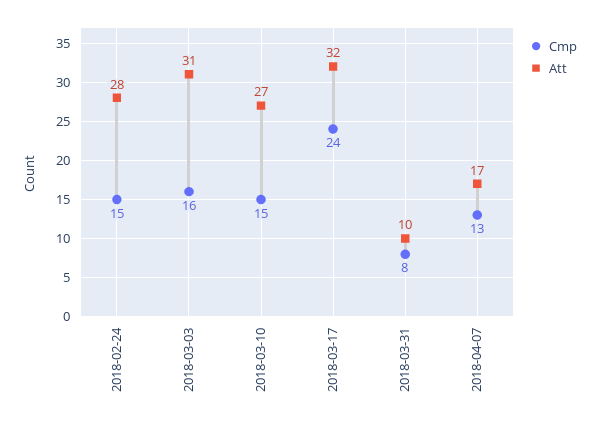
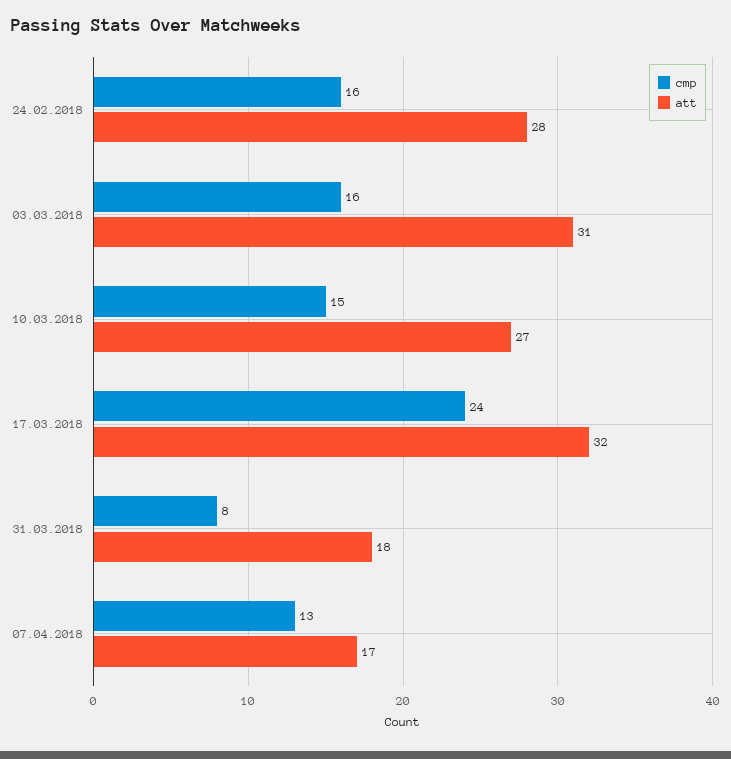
Cmp, 2018-02-24: 15 -> 16
Att, 2018-03-31: 10 -> 18

